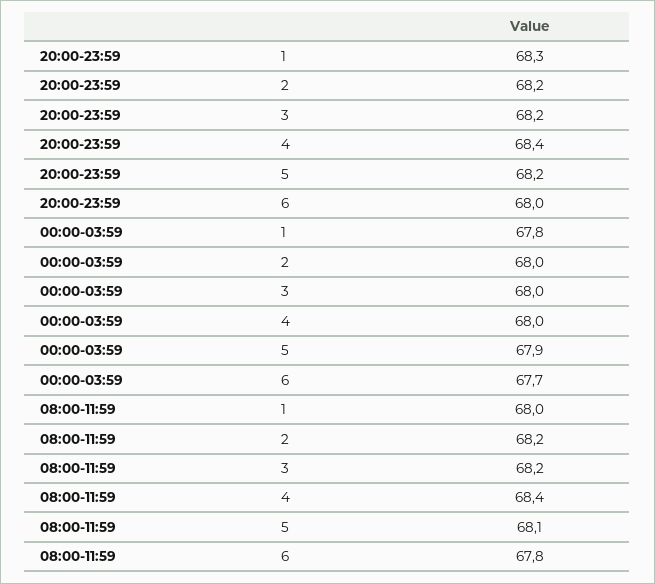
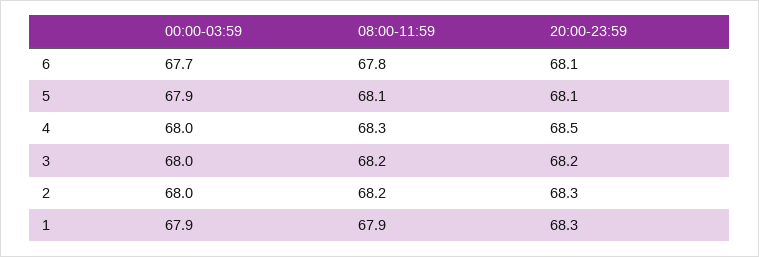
20:00-23:59, 2: 68.2 -> 68.3
20:00-23:59, 4: 68.4 -> 68.5
20:00-23:59, 5: 68.2 -> 68.1
20:00-23:59, 6: 68 -> 68.1
00:00-03:59, 1: 67.8 -> 67.9
08:00-11:59, 1: 68 -> 67.9
08:00-11:59, 4: 68.4 -> 68.3

